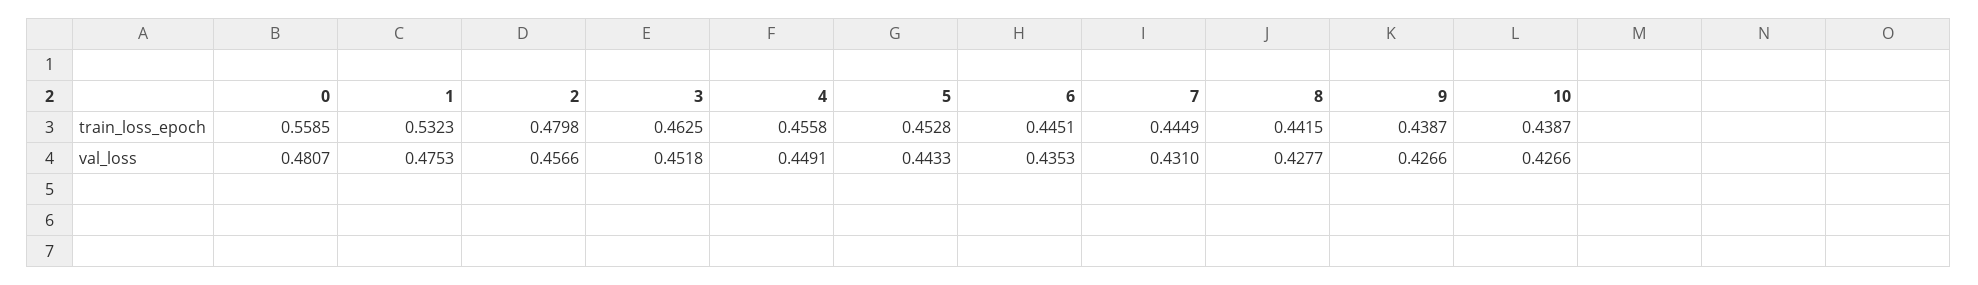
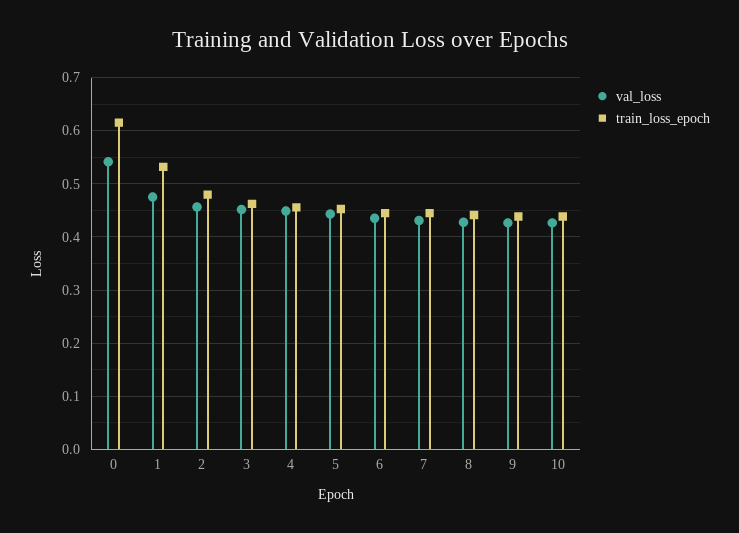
train_loss_epoch, 0: 0.5585 -> 0.62
val_loss, 0: 0.4807 -> 0.54

